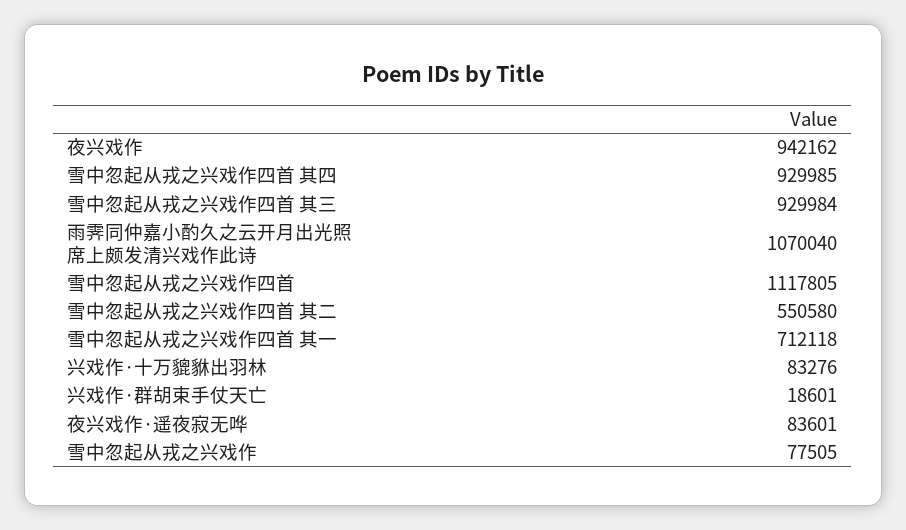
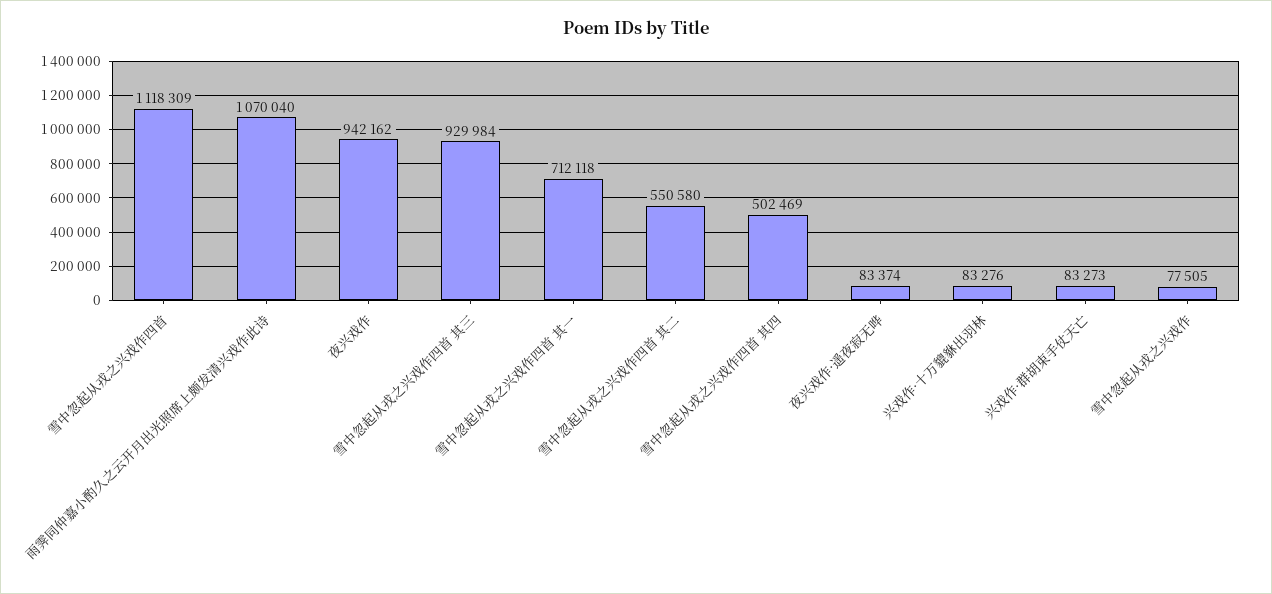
雪中忽起从戎之兴戏作四首 其四: 929985 -> 502469
雪中忽起从戎之兴戏作四首: 1117805 -> 1118309
兴戏作·群胡束手仗天亡: 18601 -> 83273
夜兴戏作·遥夜寂无哗: 83601 -> 83374

